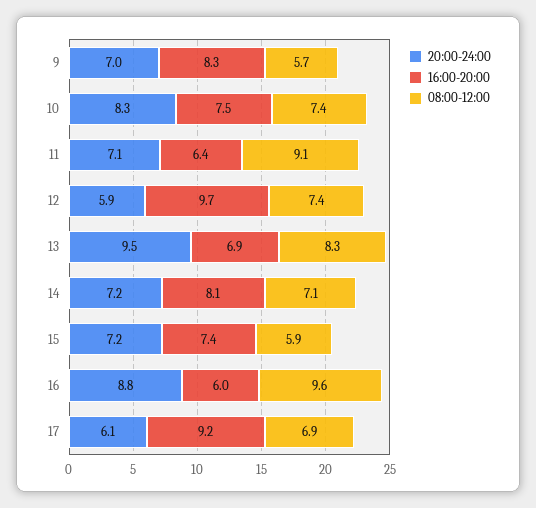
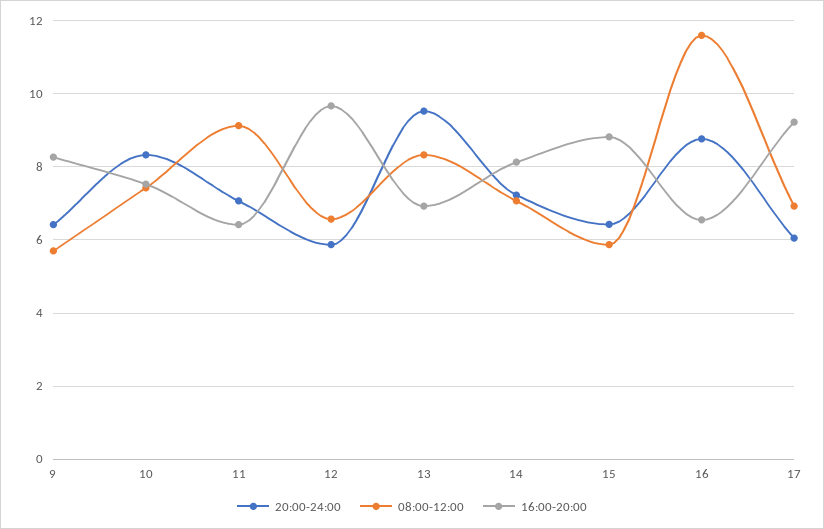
20:00-24:00, 9: 7 -> 6.4
08:00-12:00, 12: 7.4 -> 6.6
20:00-24:00, 15: 7.2 -> 6.4
16:00-20:00, 15: 7.4 -> 8.8
16:00-20:00, 16: 6 -> 6.6
08:00-12:00, 16: 9.6 -> 11.6

